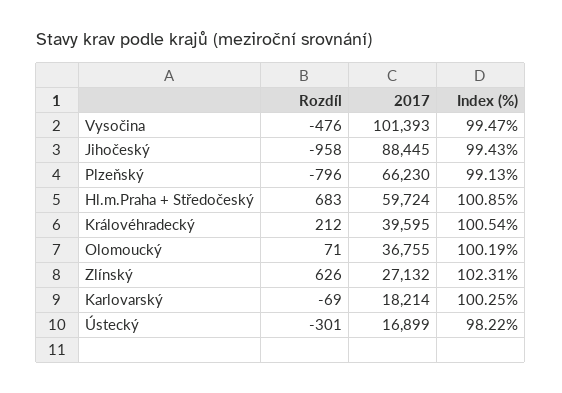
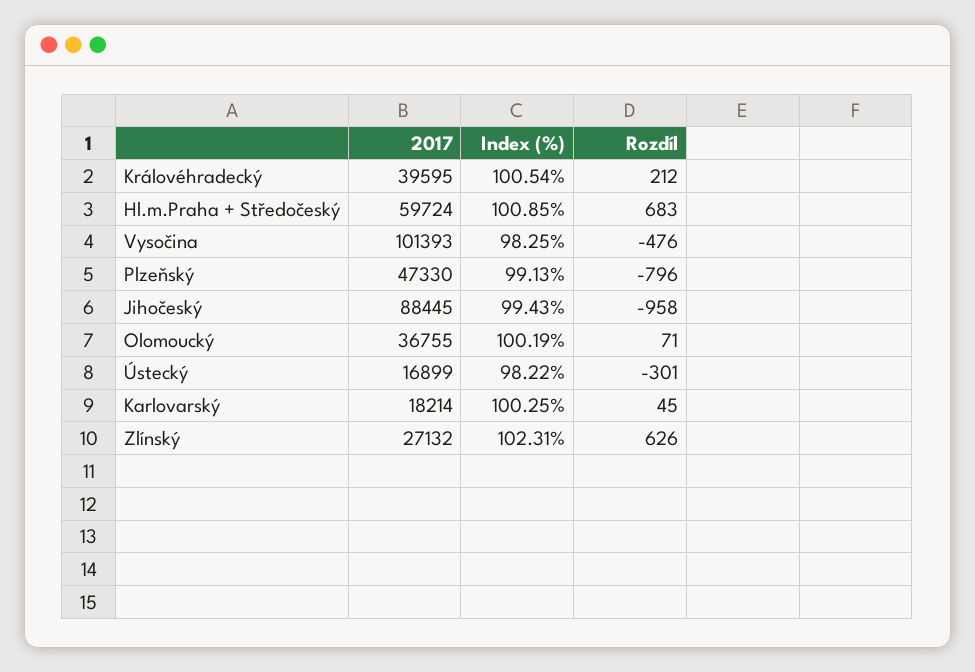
Index (%), Vysočina: 99.47 -> 98.25
2017, Plzeňský: 66230 -> 47330
Rozdíl, Karlovarský: -69 -> 45

